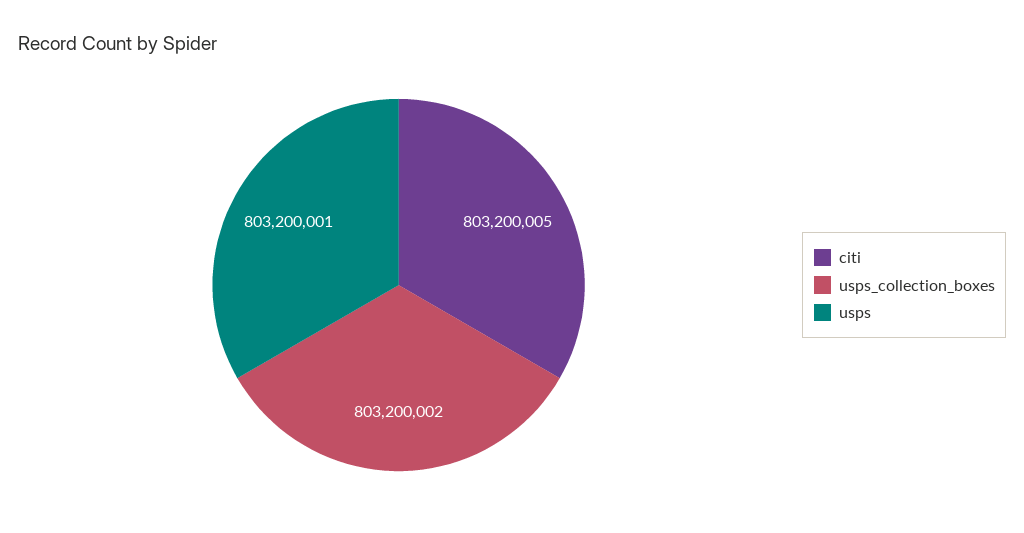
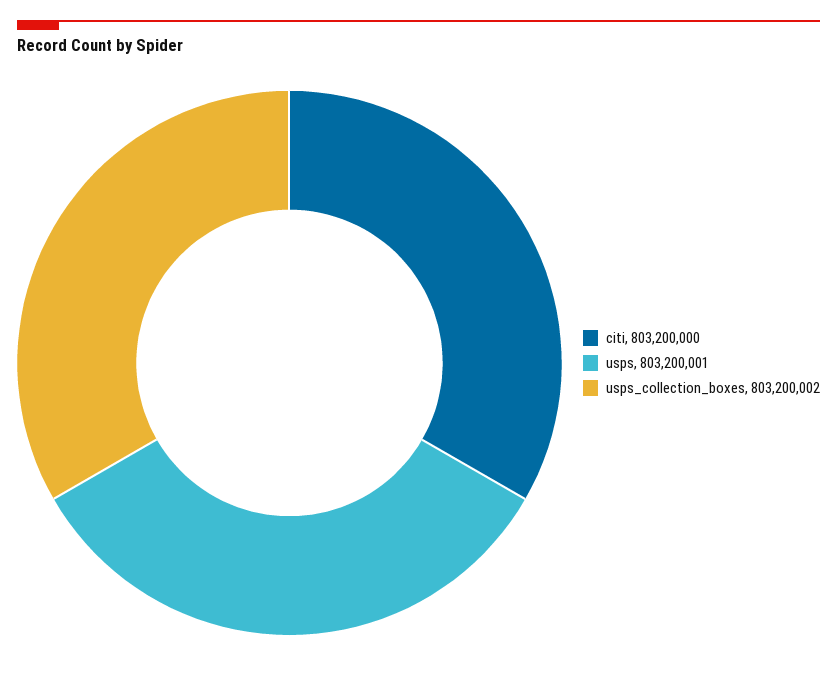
citi: 803200005 -> 803200000

